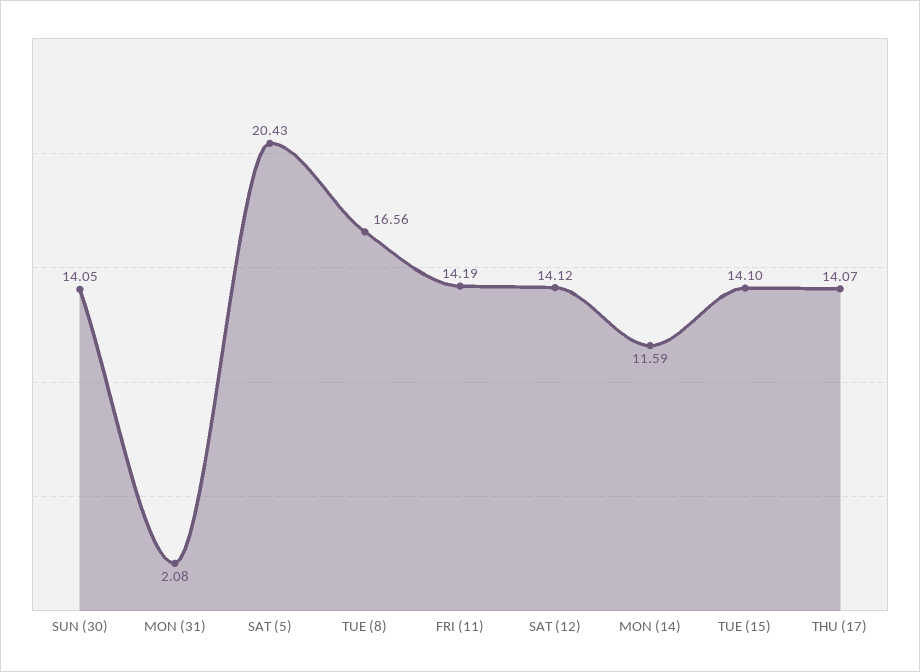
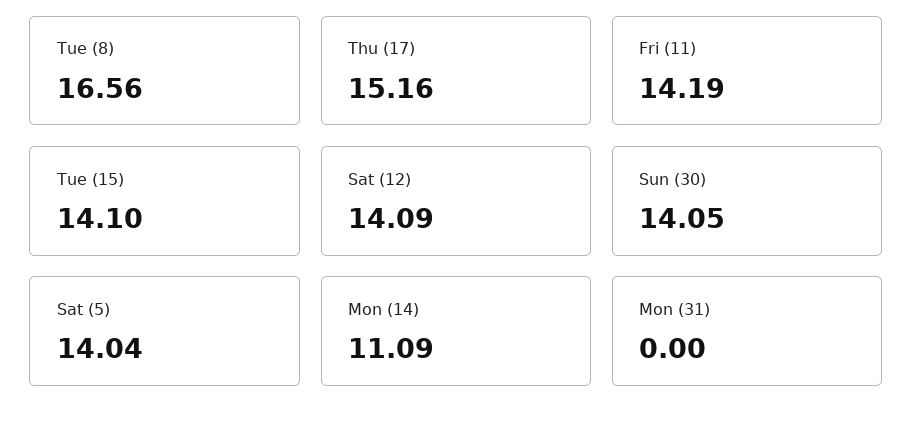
MON (31): 2.08 -> 0
SAT (5): 20.43 -> 14.04
SAT (12): 14.12 -> 14.09
MON (14): 11.59 -> 11.09
THU (17): 14.07 -> 15.16

